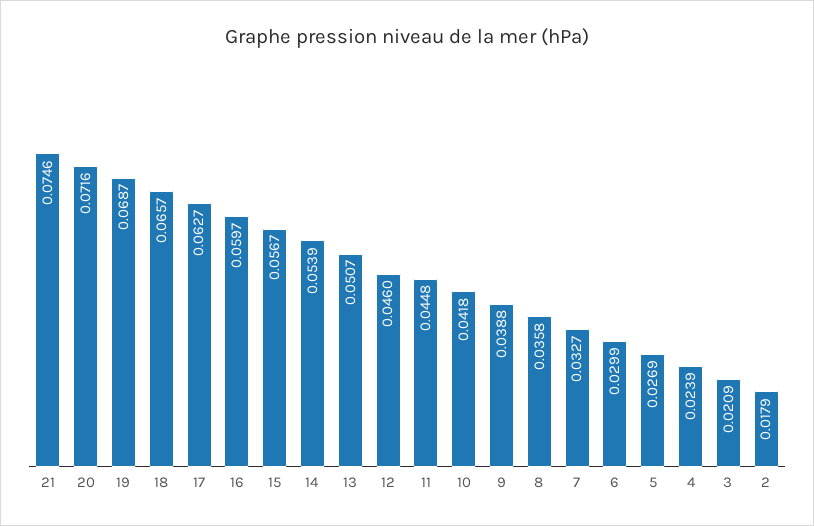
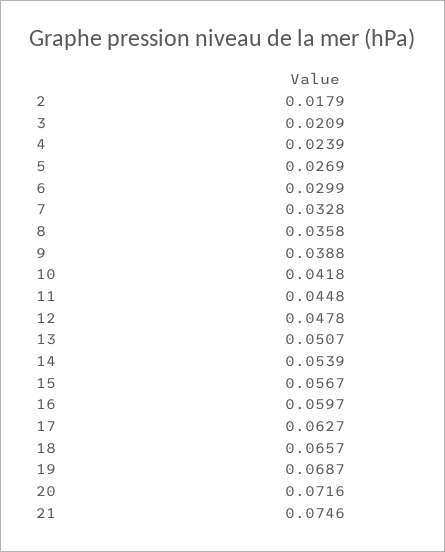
12: 0.046 -> 0.0478
7: 0.0327 -> 0.0328

